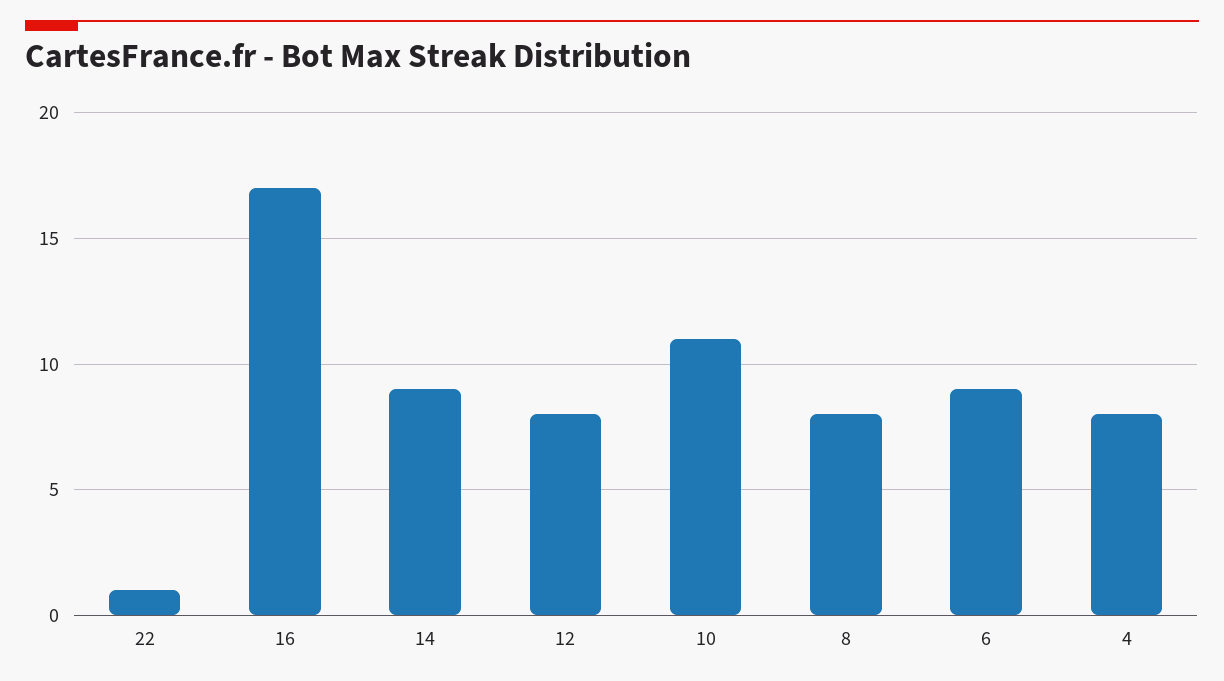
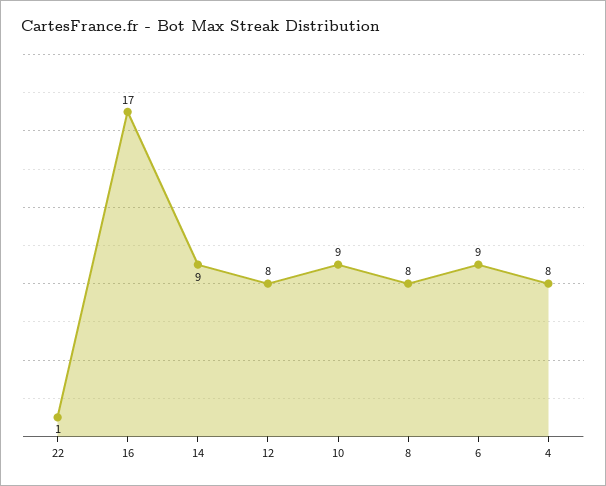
10: 11 -> 9

